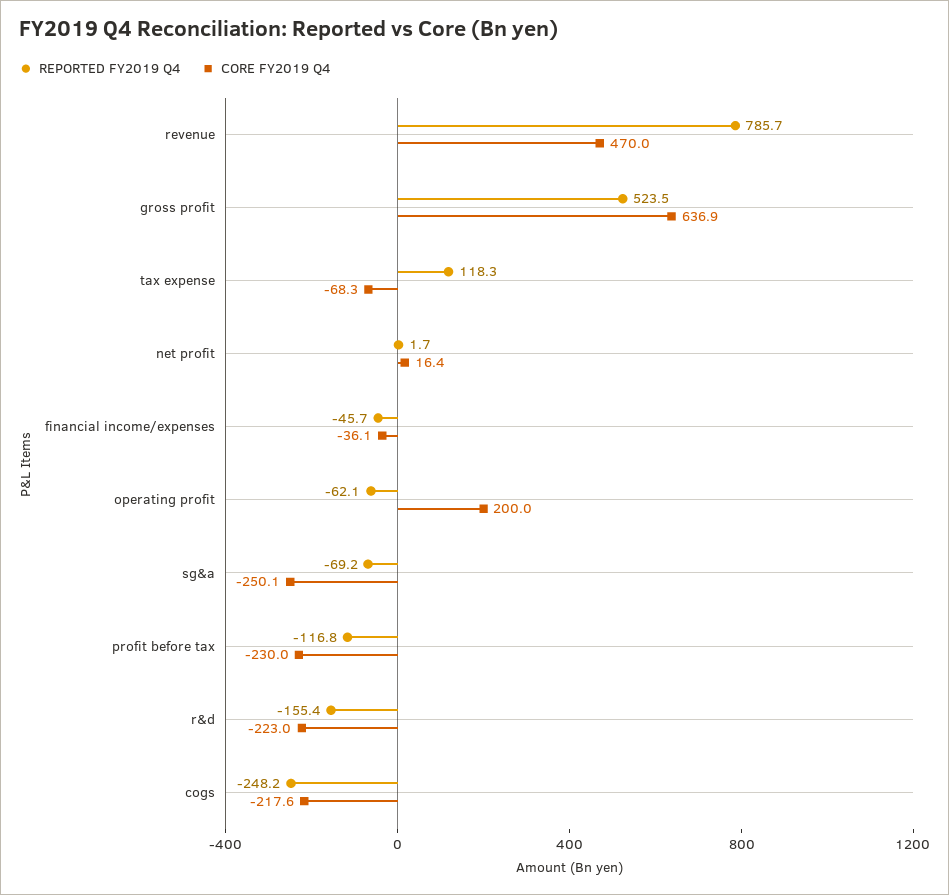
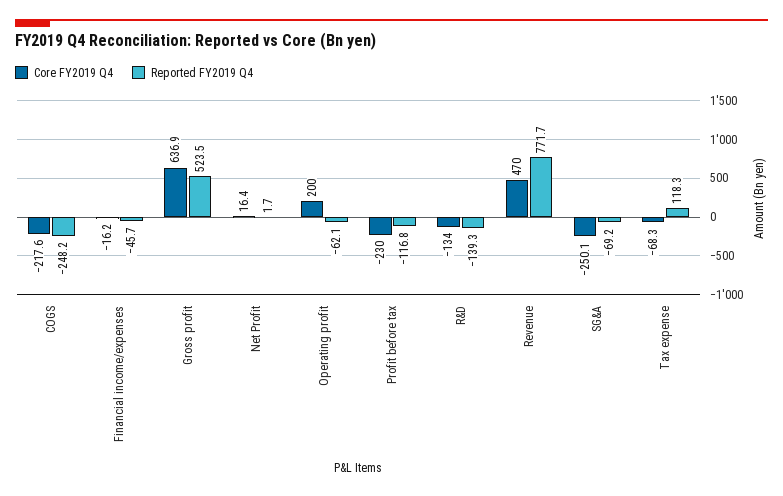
REPORTED FY2019 Q4, revenue: 785.7 -> 771.7
CORE FY2019 Q4, financial income/expenses: -36.1 -> -16.2
REPORTED FY2019 Q4, r&d: -155.4 -> -139.3
CORE FY2019 Q4, r&d: -223 -> -134

